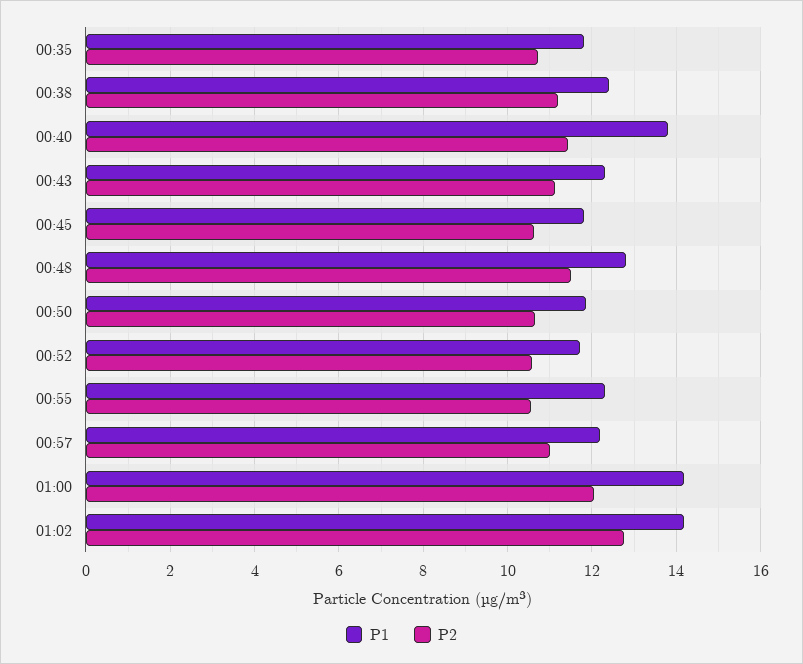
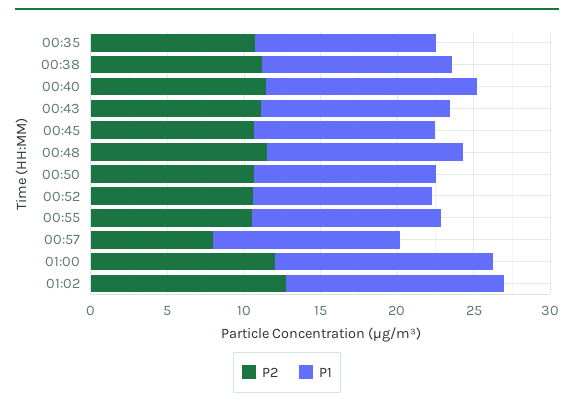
P2, 00:57: 11 -> 8

